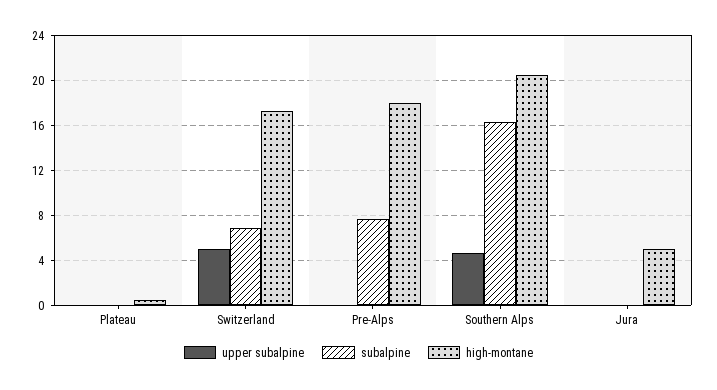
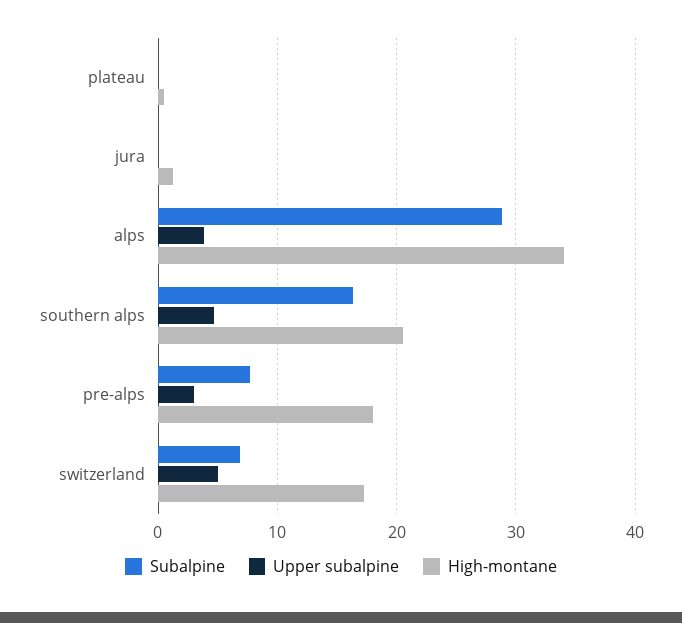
upper subalpine, Pre-Alps: 0 -> 3
high-montane, Jura: 5 -> 1
subalpine, alps: none -> 29
upper subalpine, alps: none -> 4
high-montane, alps: none -> 34

